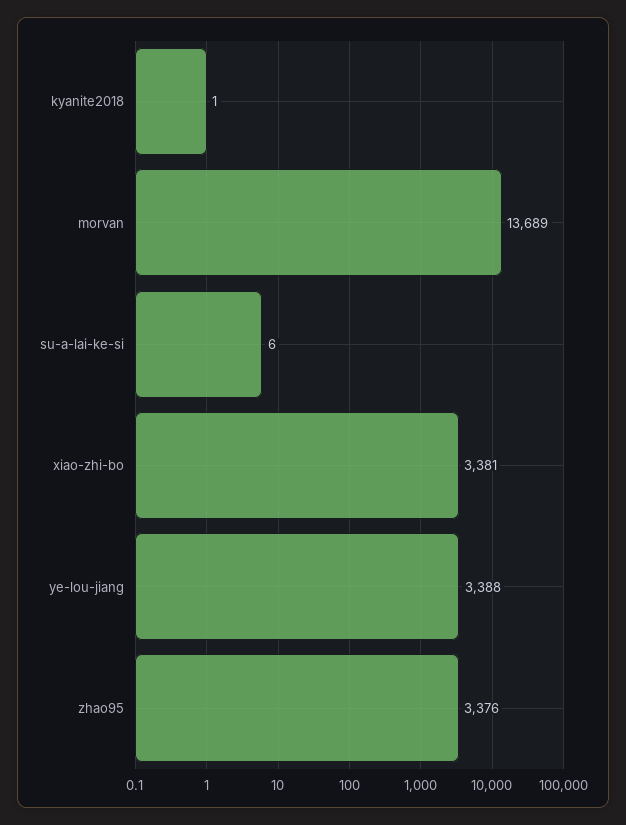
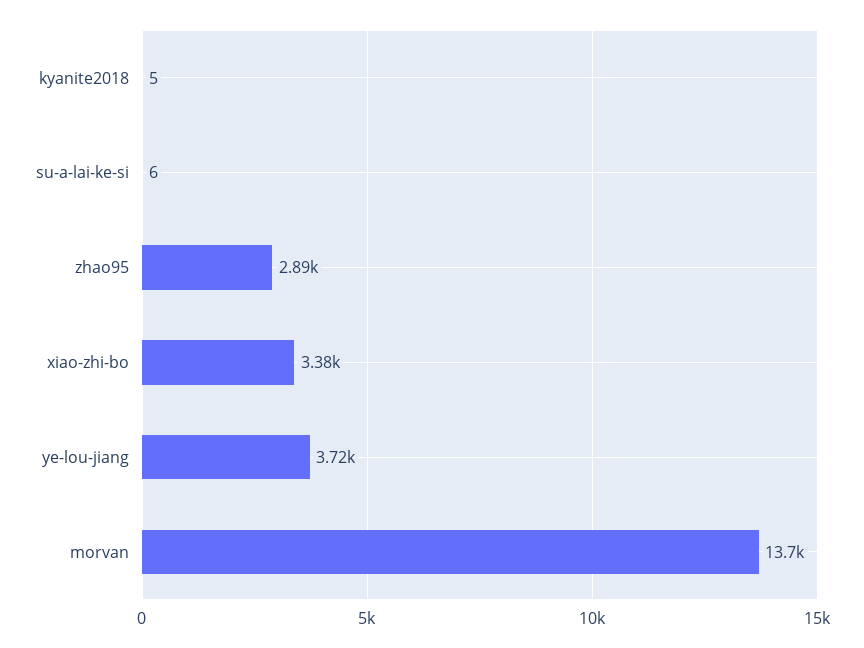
kyanite2018: 1 -> 5
ye-lou-jiang: 3388 -> 3720
zhao95: 3376 -> 2890

